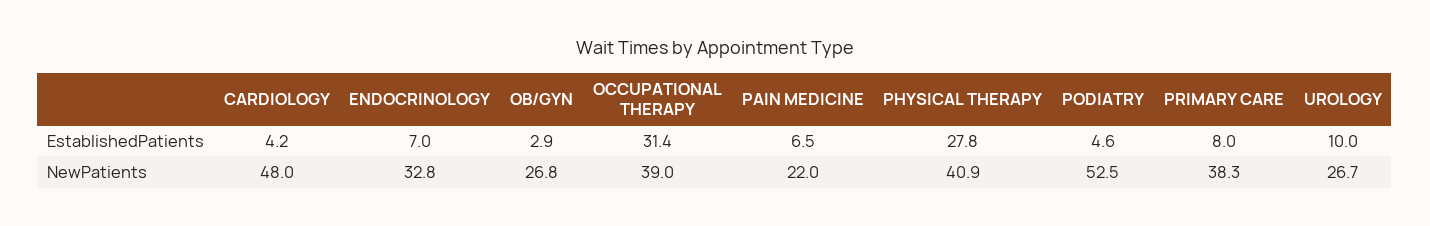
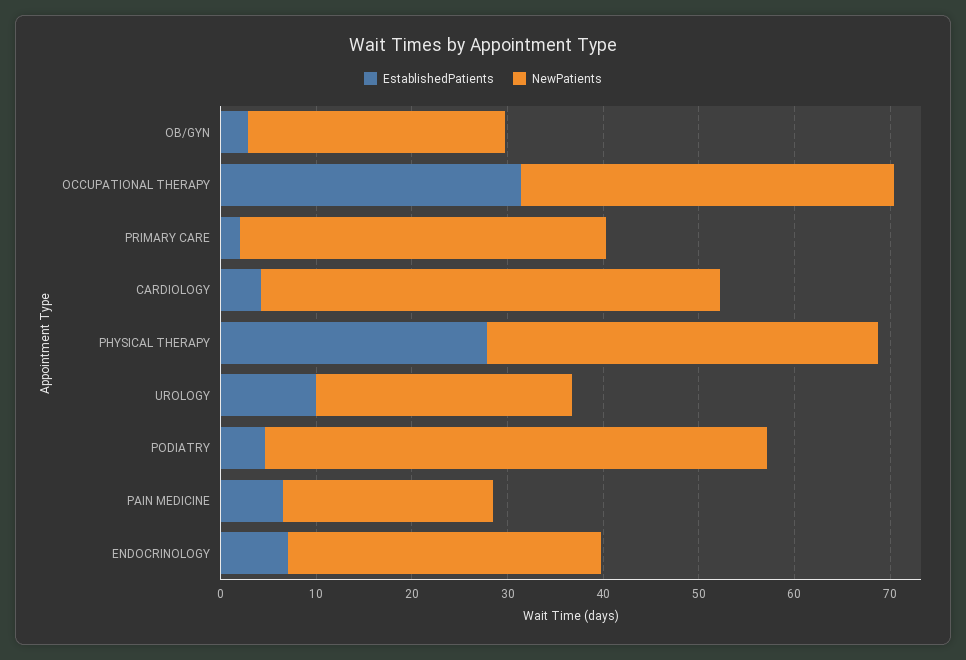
EstablishedPatients, PRIMARY CARE: 8 -> 2

